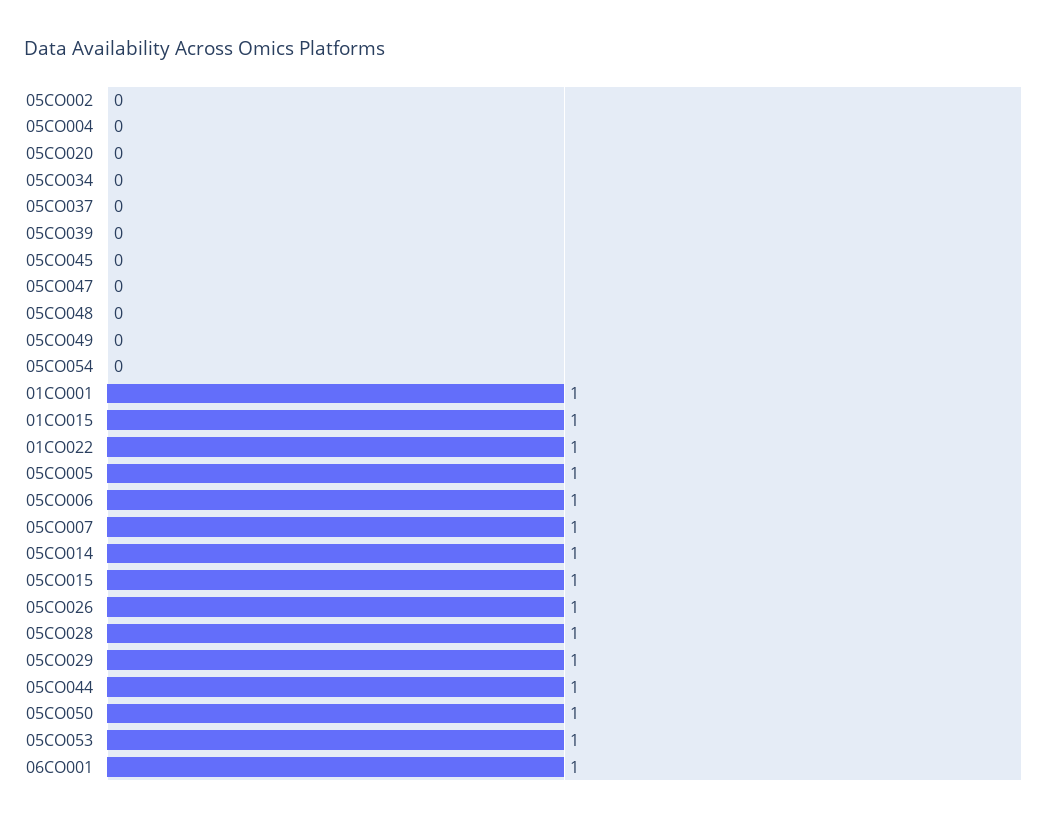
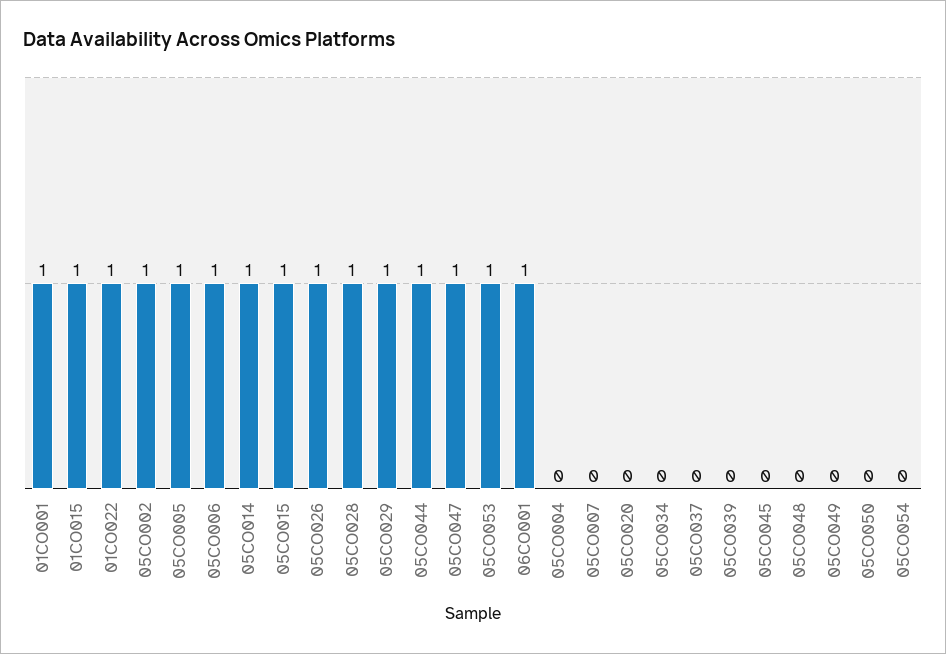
05CO002: 0 -> 1
05CO047: 0 -> 1
05CO007: 1 -> 0
05CO050: 1 -> 0

